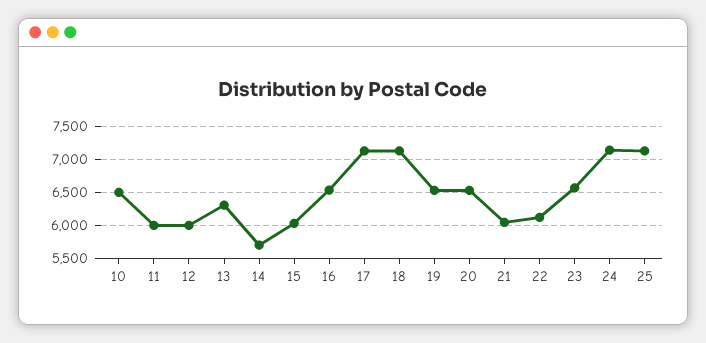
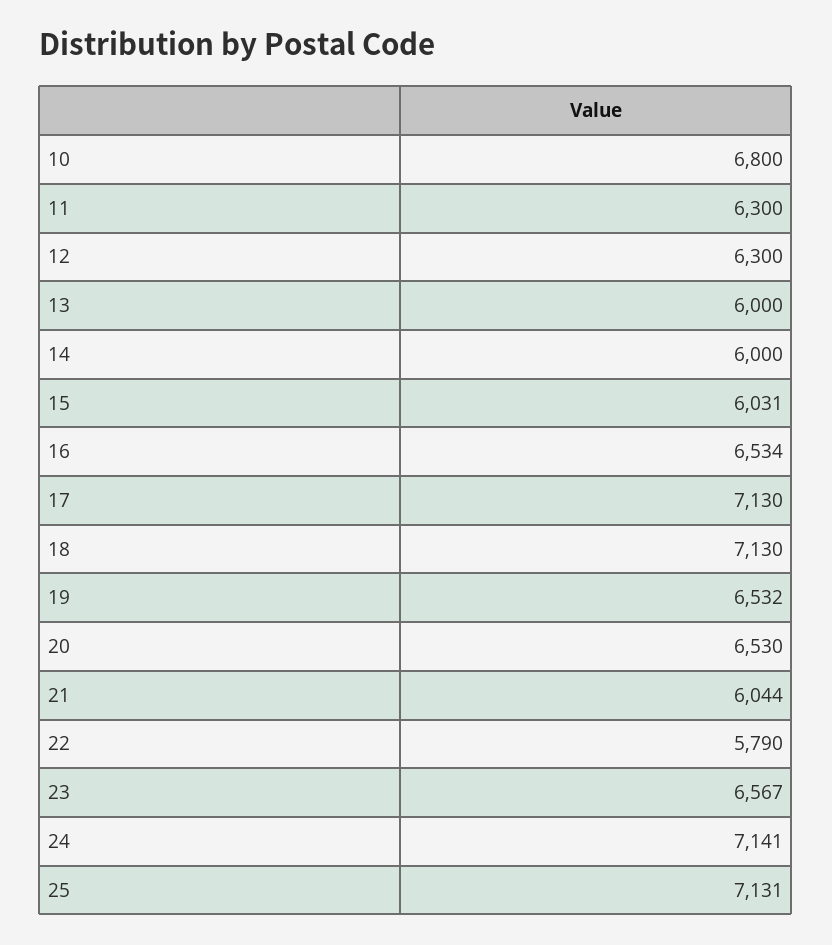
10: 6500 -> 6800
11: 6000 -> 6300
12: 6000 -> 6300
13: 6300 -> 6000
14: 5700 -> 6000
22: 6100 -> 5790

